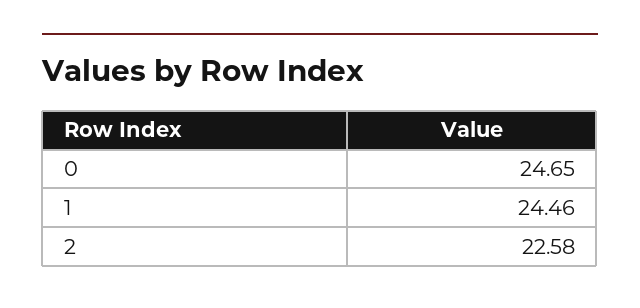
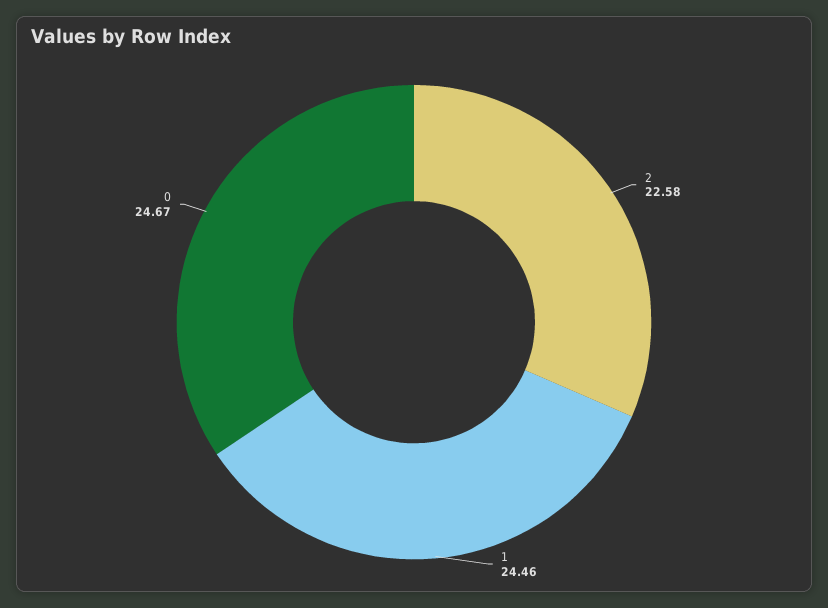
0: 24.65 -> 24.67

